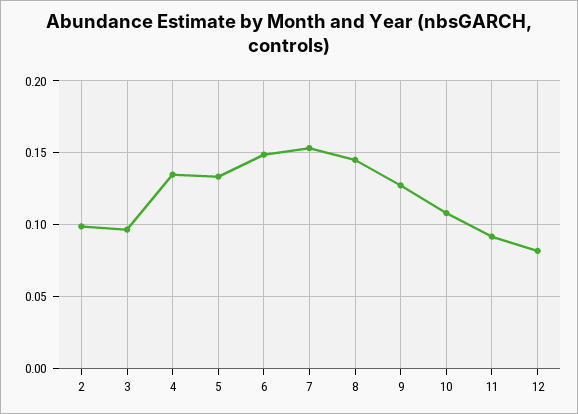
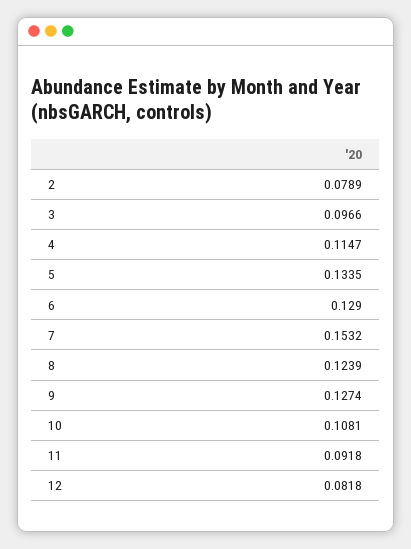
2: 0.1 -> 0.0789
4: 0.135 -> 0.1147
6: 0.15 -> 0.129
8: 0.145 -> 0.1239

